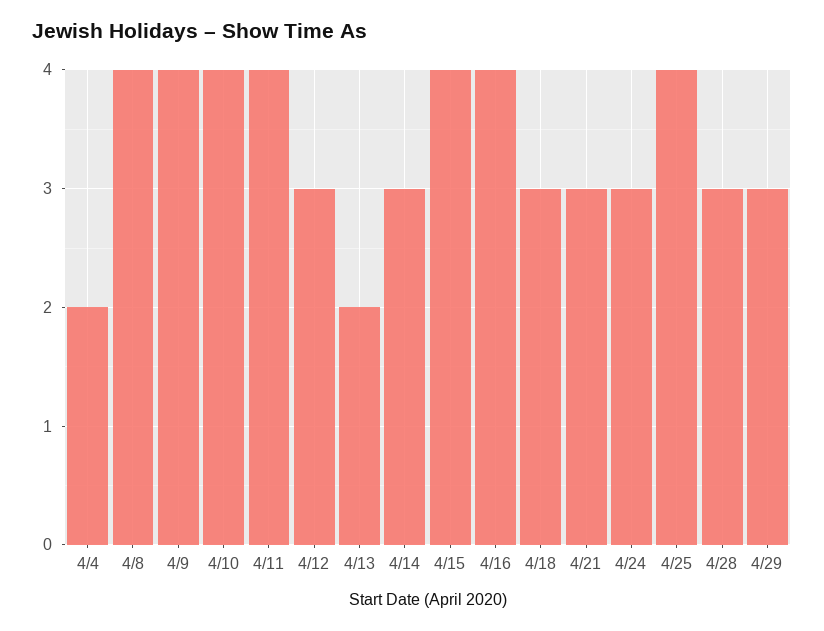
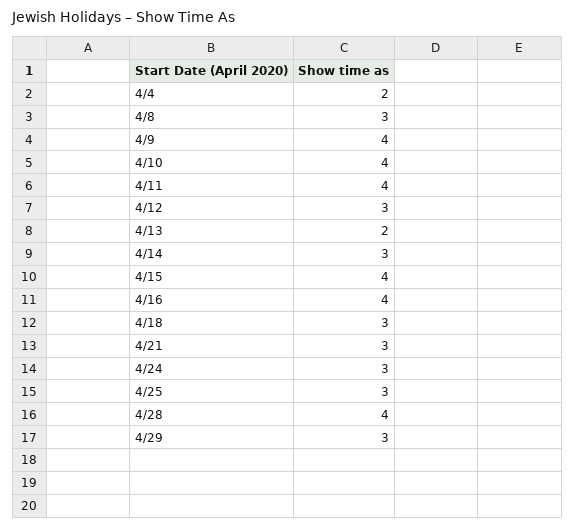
4/8: 4 -> 3
4/25: 4 -> 3
4/28: 3 -> 4

